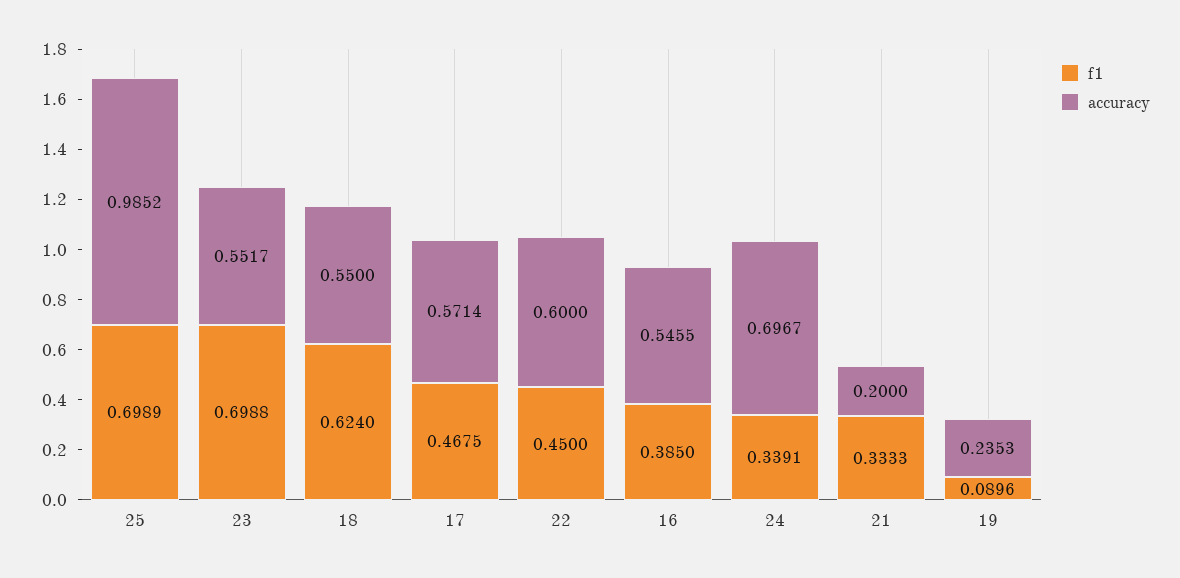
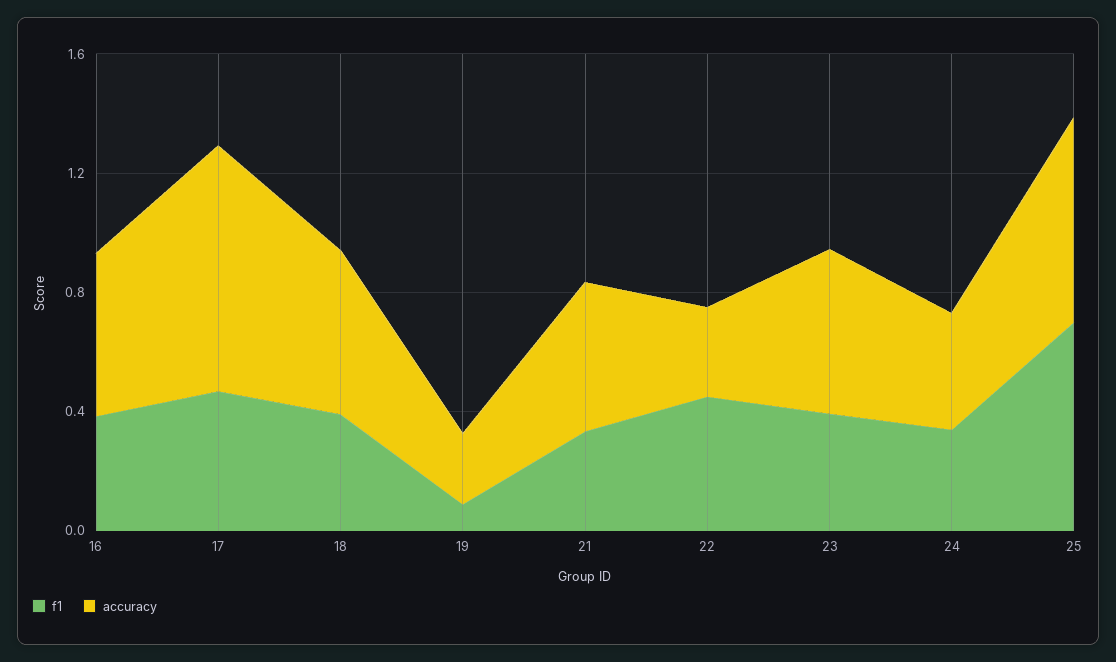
accuracy, 25: 0.9852 -> 0.7
f1, 23: 0.6988 -> 0.4
f1, 18: 0.624 -> 0.4
accuracy, 17: 0.5714 -> 0.8
accuracy, 22: 0.6 -> 0.3
accuracy, 24: 0.6967 -> 0.4
accuracy, 21: 0.2 -> 0.5

